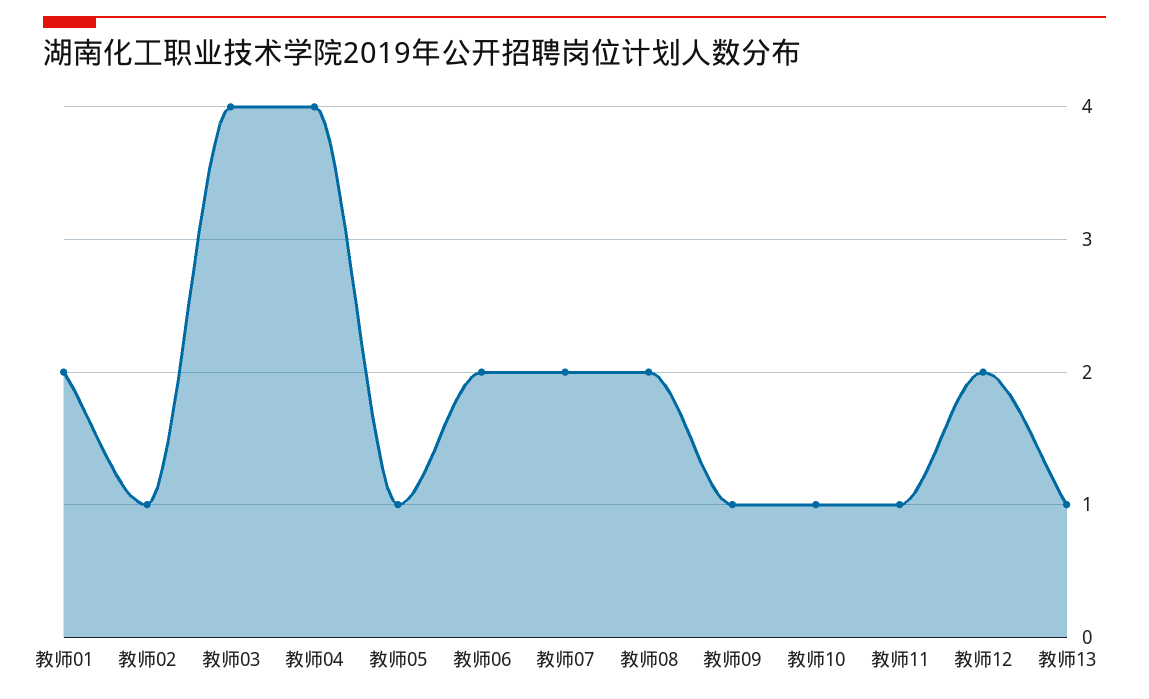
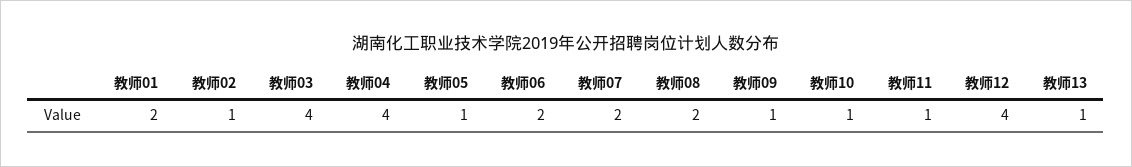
教师12: 2 -> 4

